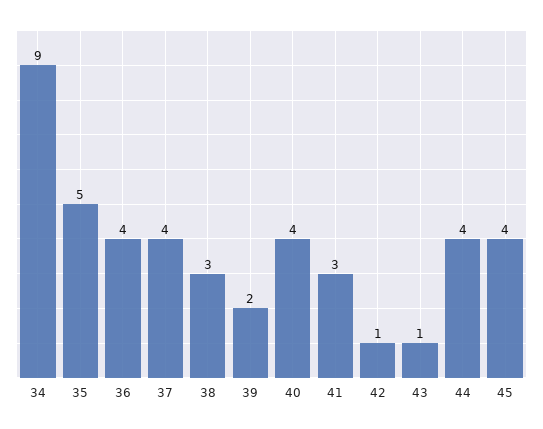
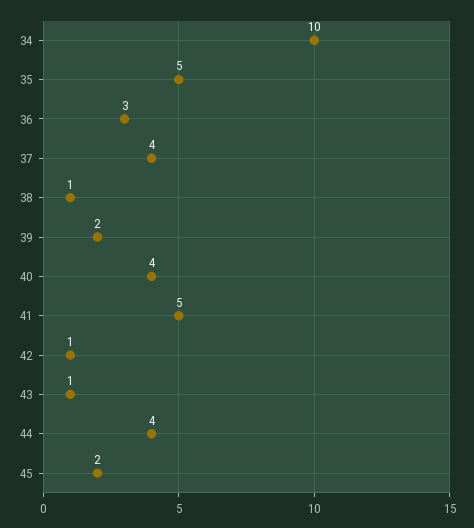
34: 9 -> 10
36: 4 -> 3
38: 3 -> 1
41: 3 -> 5
45: 4 -> 2

